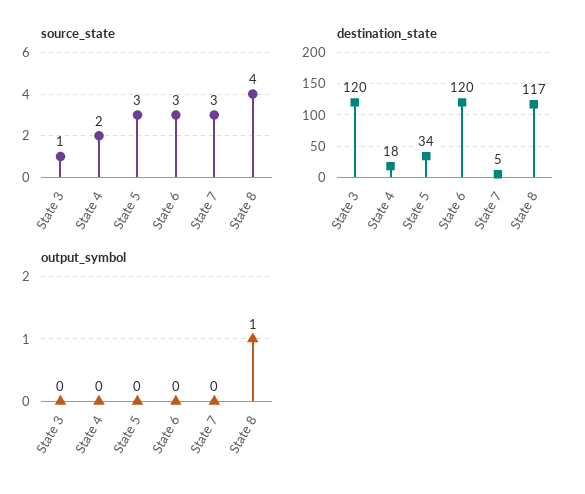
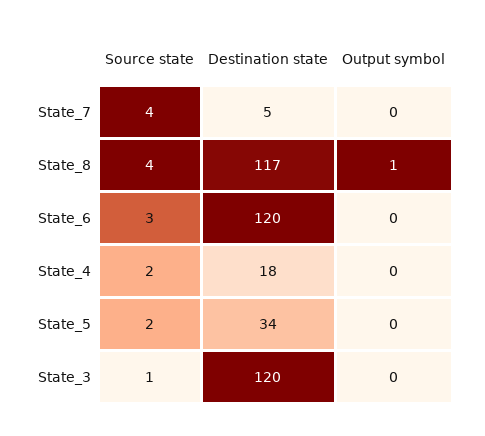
source_state, State 5: 3 -> 2
source_state, State 7: 3 -> 4

